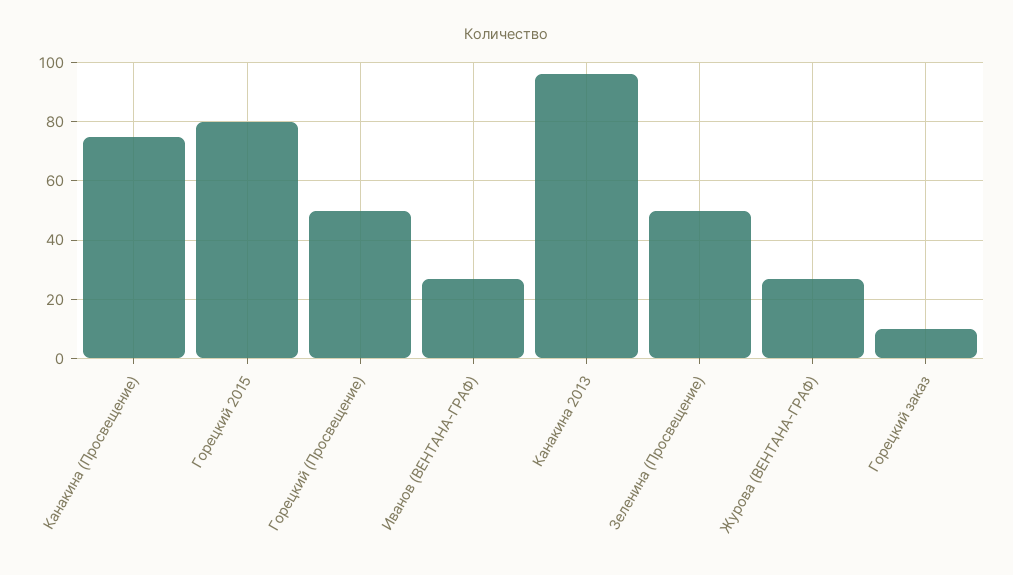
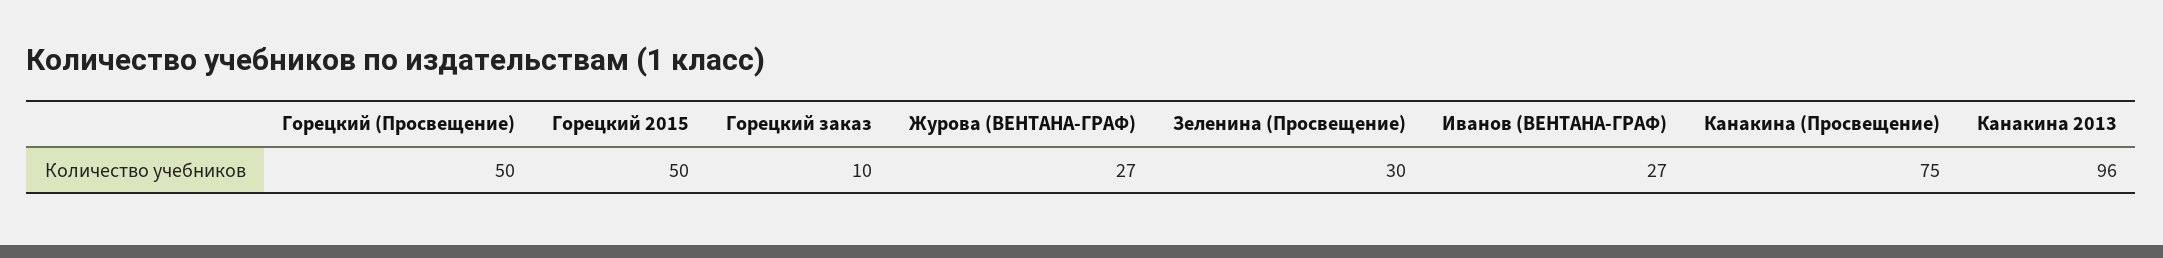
Горецкий 2015: 80 -> 50
Зеленина (Просвещение): 50 -> 30

